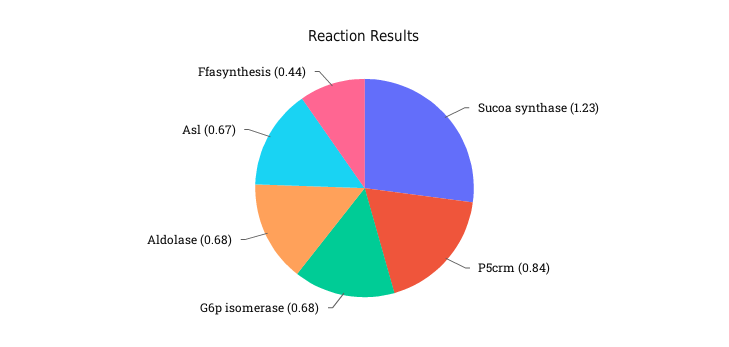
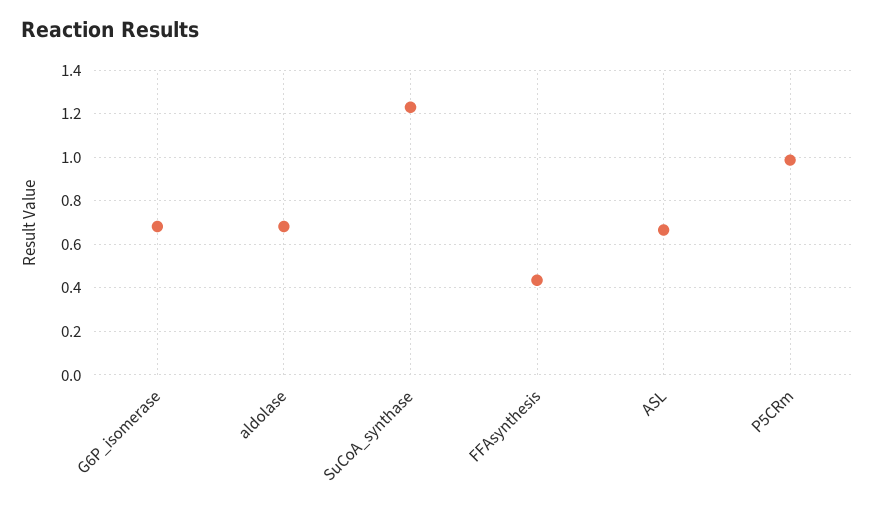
P5crm: 0.84 -> 1

